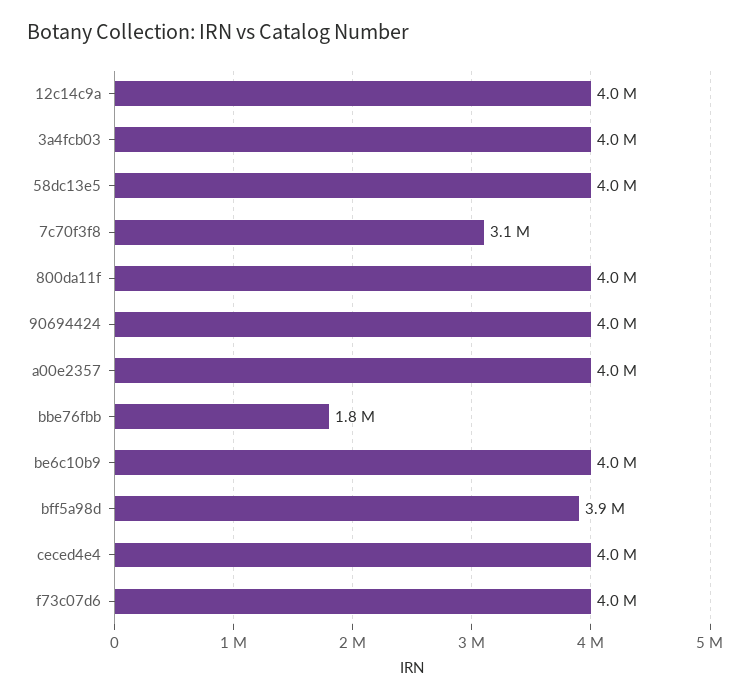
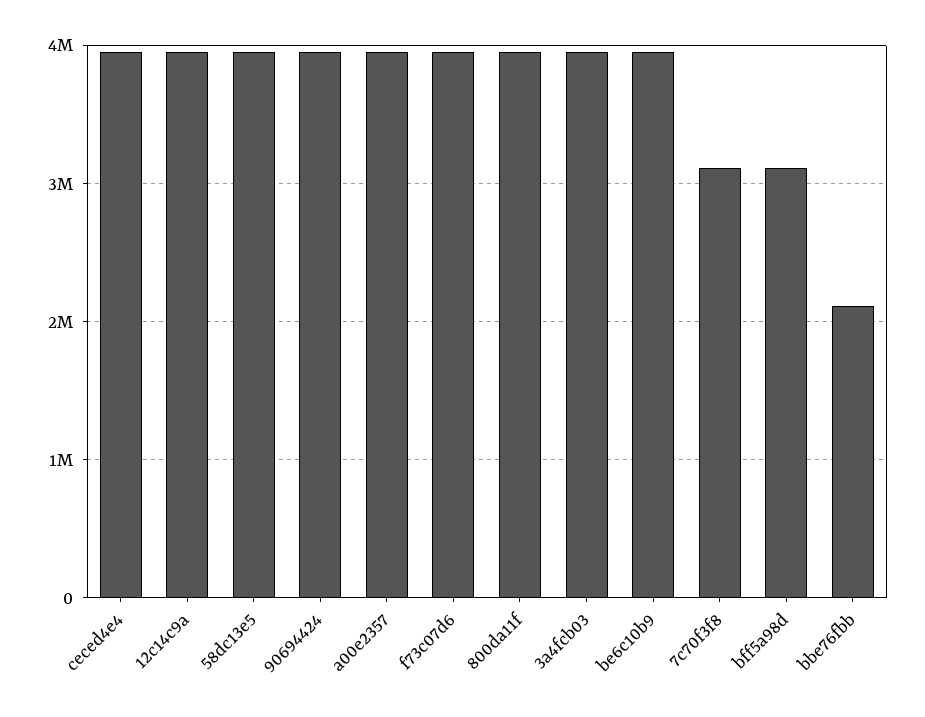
bbe76fbb: 1800000 -> 2100000
bff5a98d: 3900000 -> 3100000

